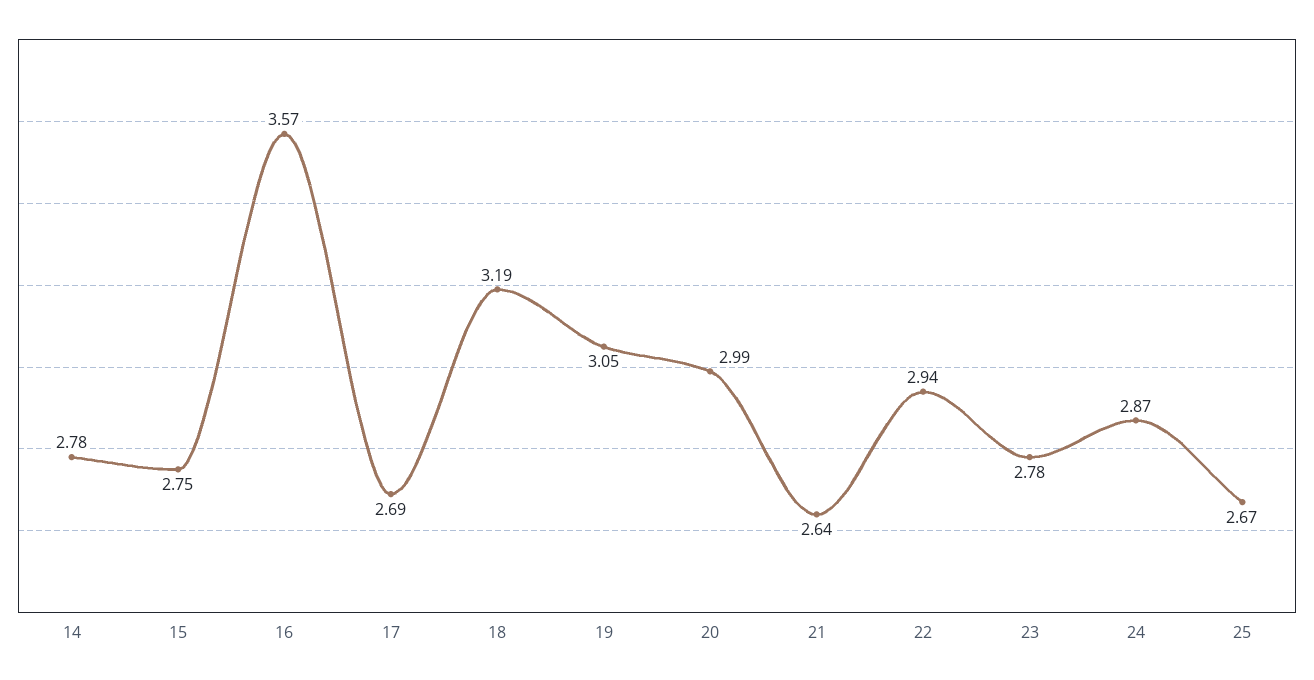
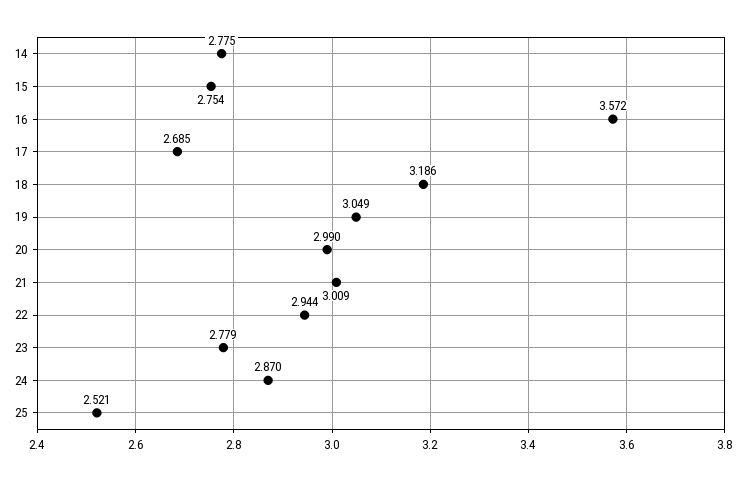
21: 2.64 -> 3.009
25: 2.67 -> 2.521

